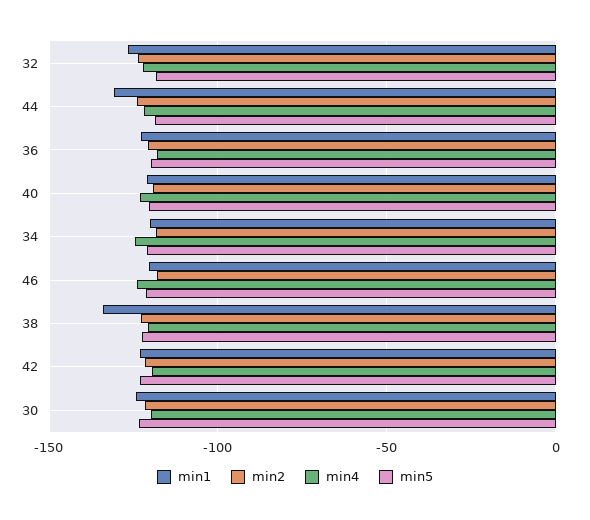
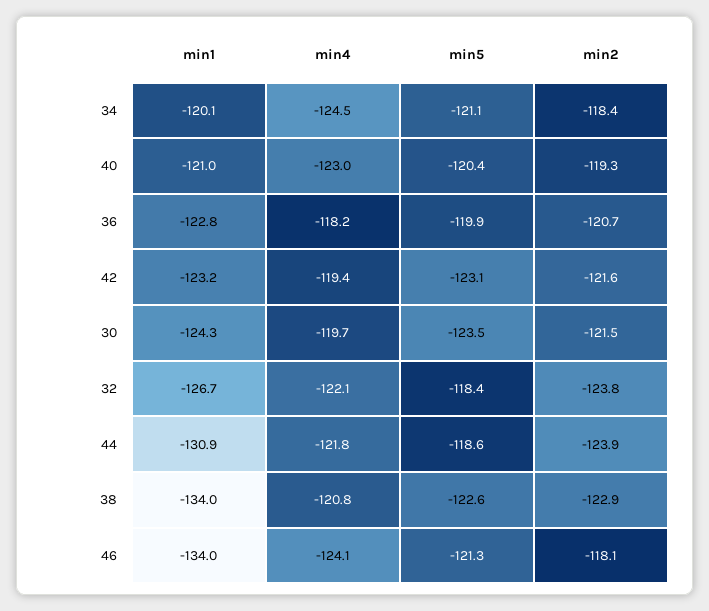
min1, 46: -120 -> -134

